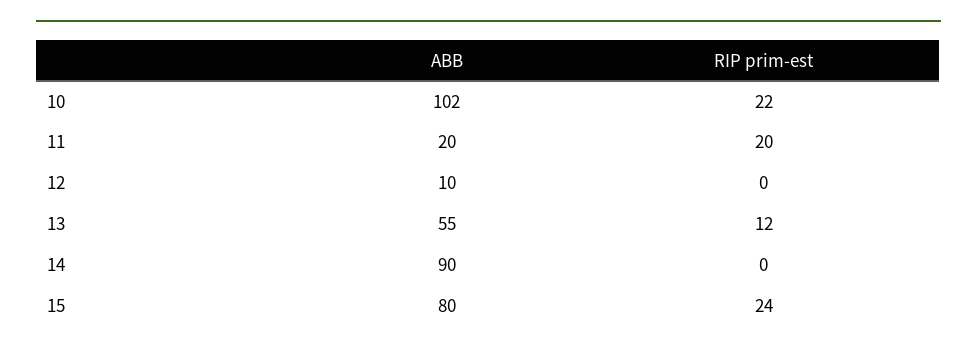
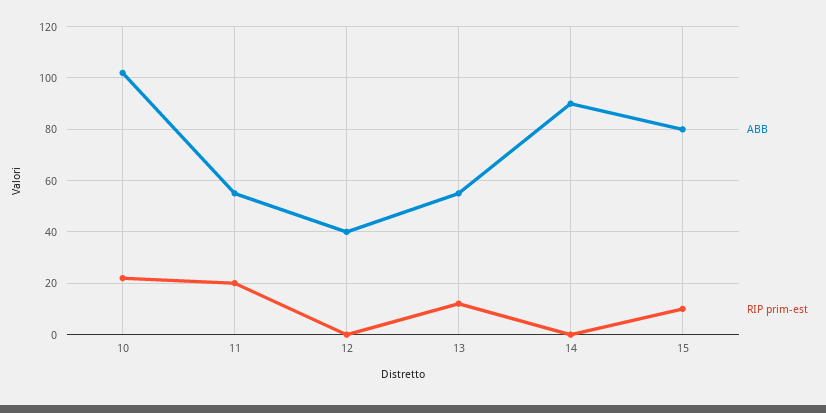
ABB, 11: 20 -> 55
ABB, 12: 10 -> 40
RIP prim-est, 15: 24 -> 10

